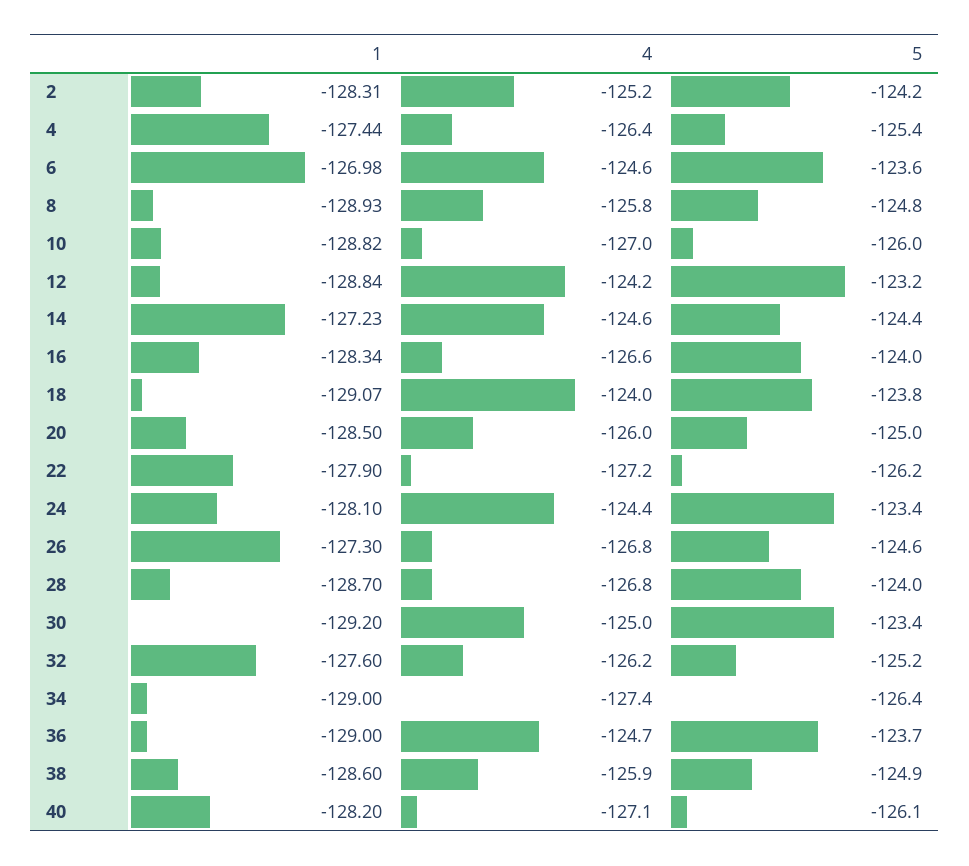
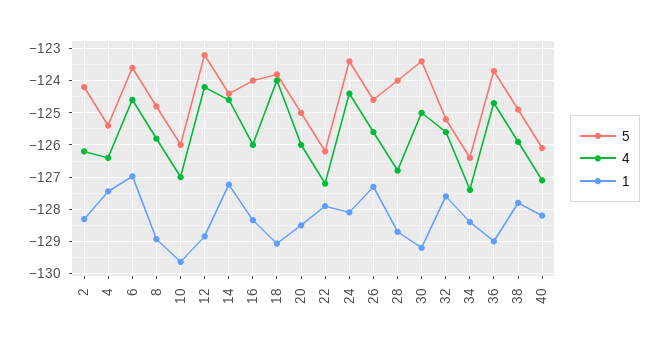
4, 2: -125.2 -> -126.2
1, 10: -128.82 -> -129.6
4, 16: -126.6 -> -126
4, 26: -126.8 -> -125.6
4, 32: -126.2 -> -125.6
1, 34: -129 -> -128.4
1, 38: -128.6 -> -127.8

